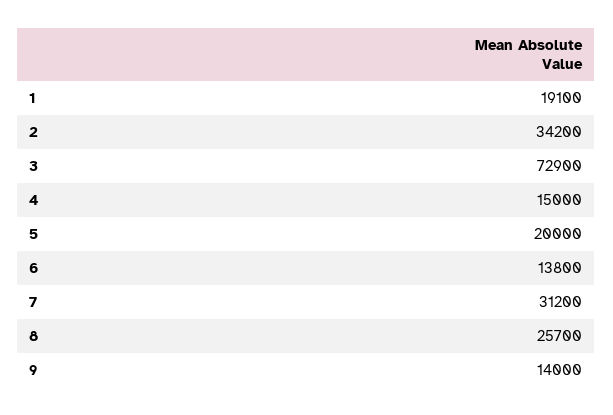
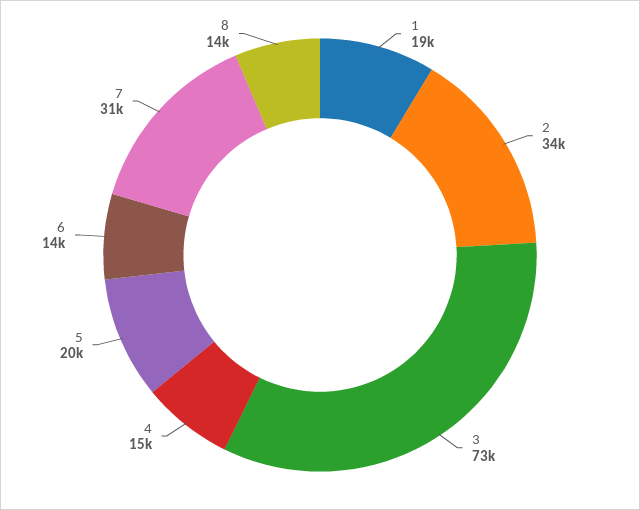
8: 25700 -> 14000
9: 14000 -> none

